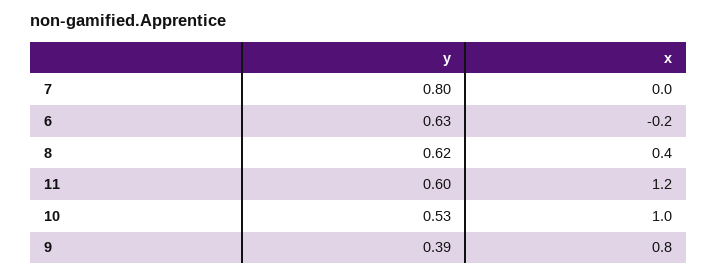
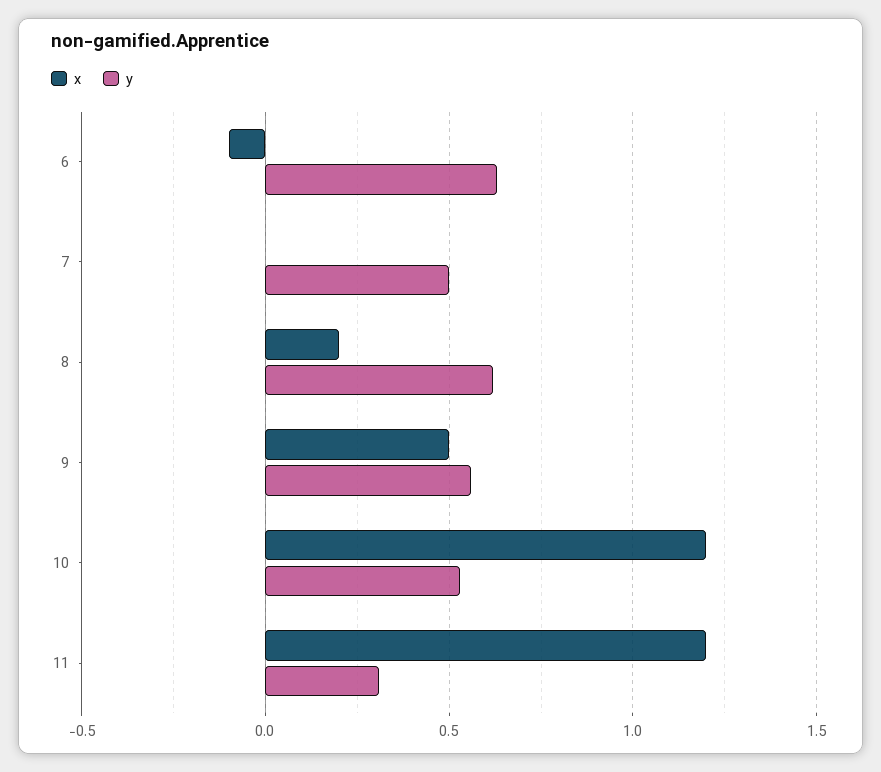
y, 7: 0.8 -> 0.5
x, 6: -0.2 -> -0.1
x, 8: 0.4 -> 0.2
y, 11: 0.6 -> 0.3
x, 10: 1 -> 1.2
y, 9: 0.39 -> 0.55
x, 9: 0.8 -> 0.5

